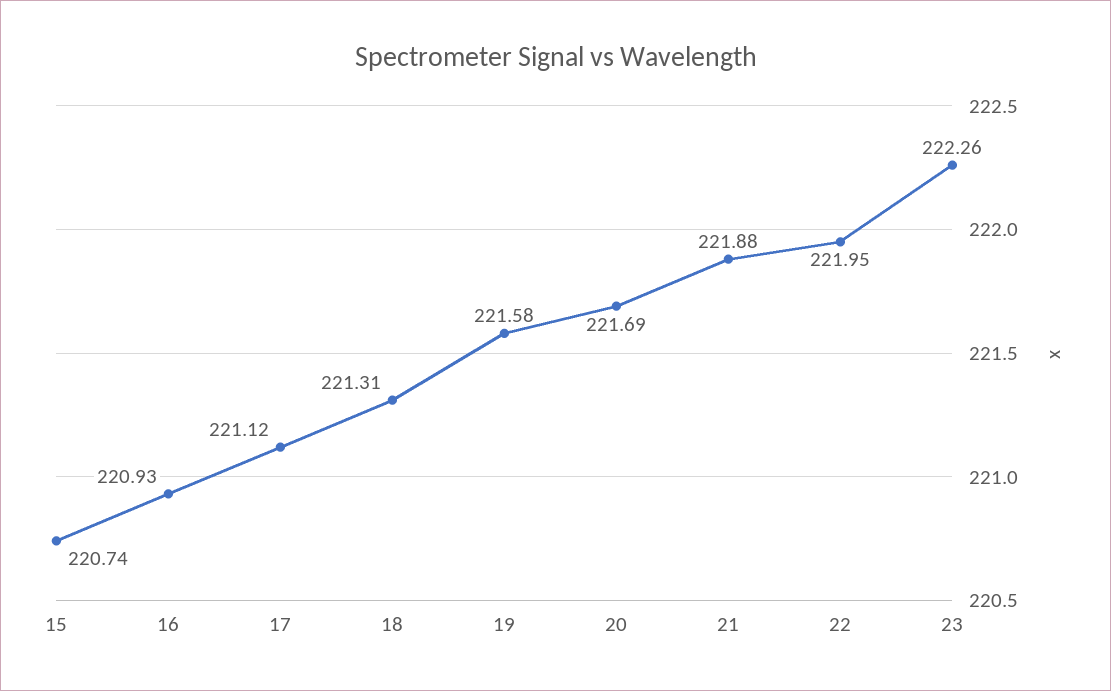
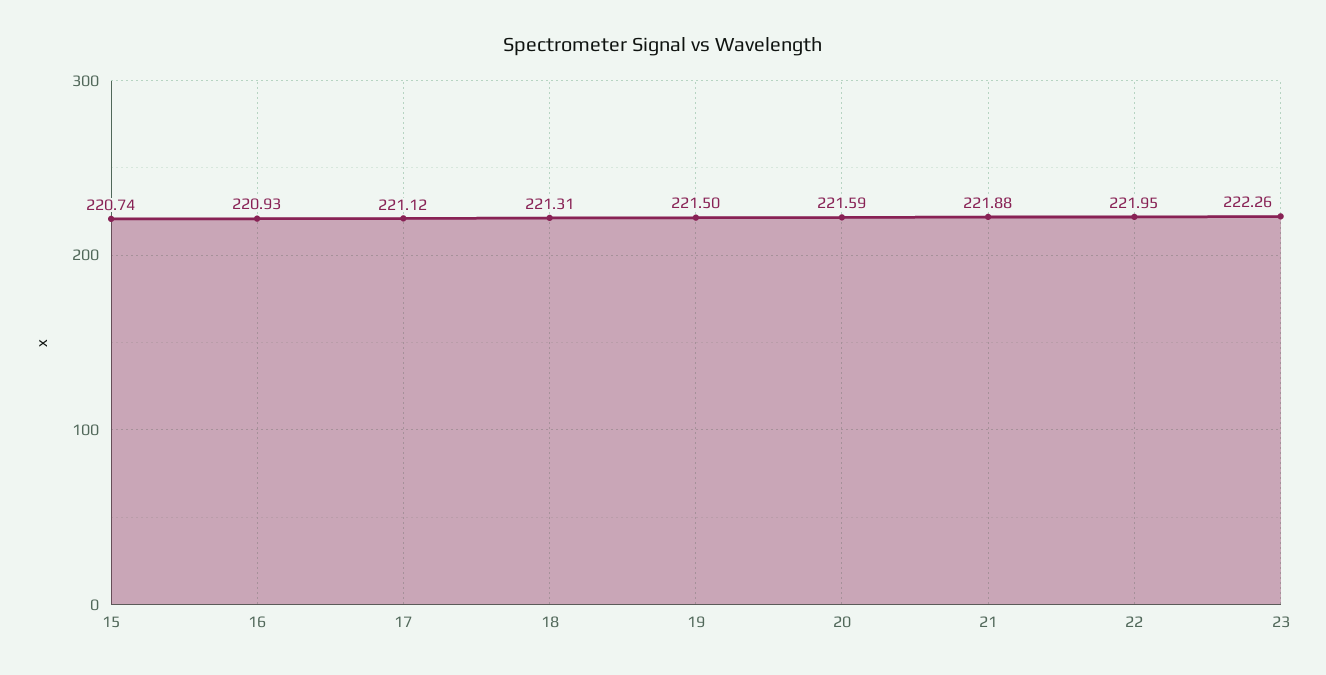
19: 221.58 -> 221.5
20: 221.69 -> 221.59

